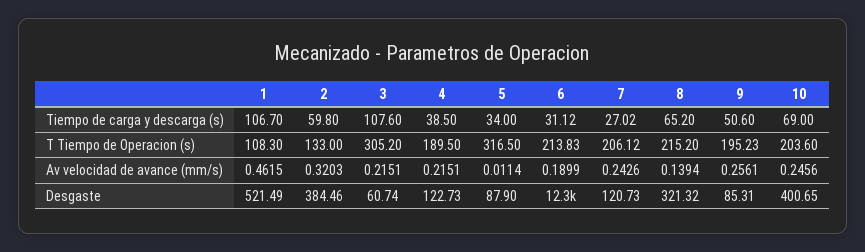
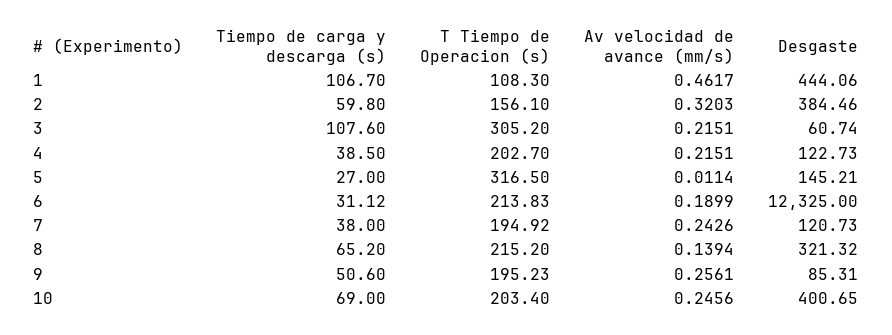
5, Tiempo de carga y descarga (s): 34 -> 27
7, Tiempo de carga y descarga (s): 27.02 -> 38
2, T Tiempo de Operacion (s): 133 -> 156.1
4, T Tiempo de Operacion (s): 189.5 -> 202.7
7, T Tiempo de Operacion (s): 206.12 -> 194.92
10, T Tiempo de Operacion (s): 203.6 -> 203.4
1, Av velocidad de avance (mm/s): 0.4615 -> 0.4617
1, Desgaste: 521.49 -> 444.06
5, Desgaste: 87.9 -> 145.21

